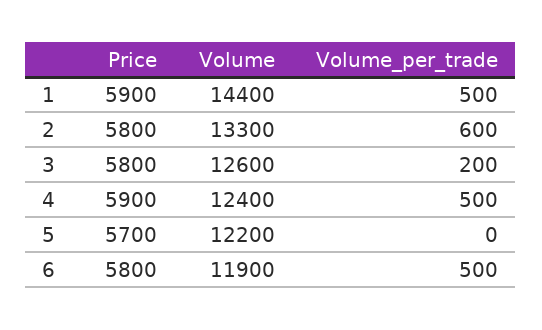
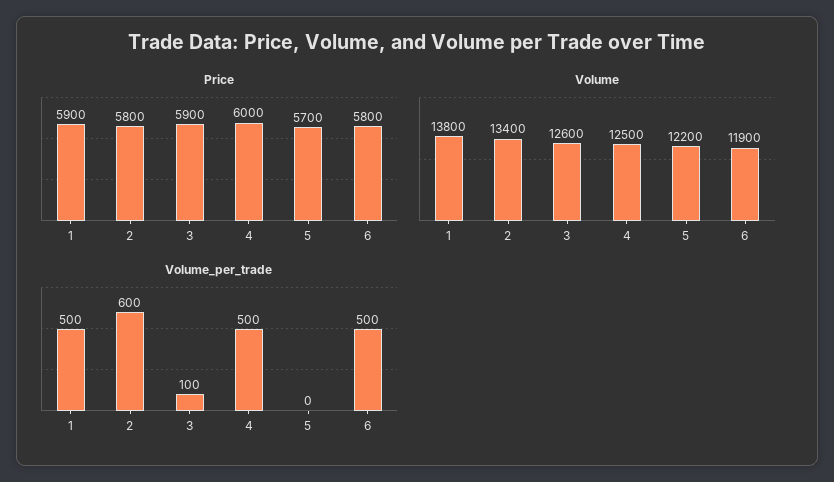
Volume, 1: 14400 -> 13800
Volume, 2: 13300 -> 13400
Price, 3: 5800 -> 5900
Volume_per_trade, 3: 200 -> 100
Price, 4: 5900 -> 6000
Volume, 4: 12400 -> 12500

